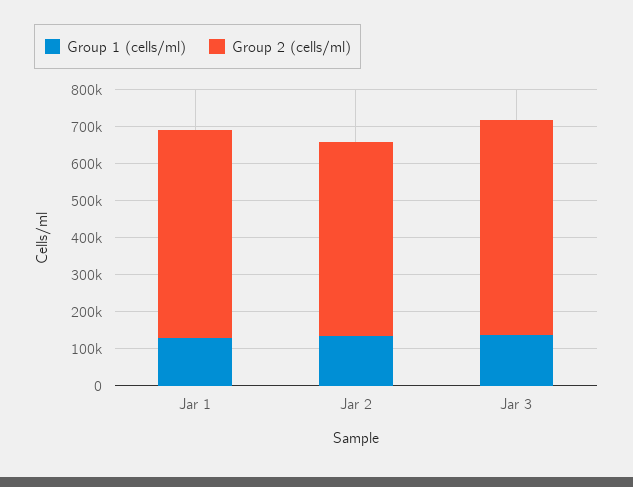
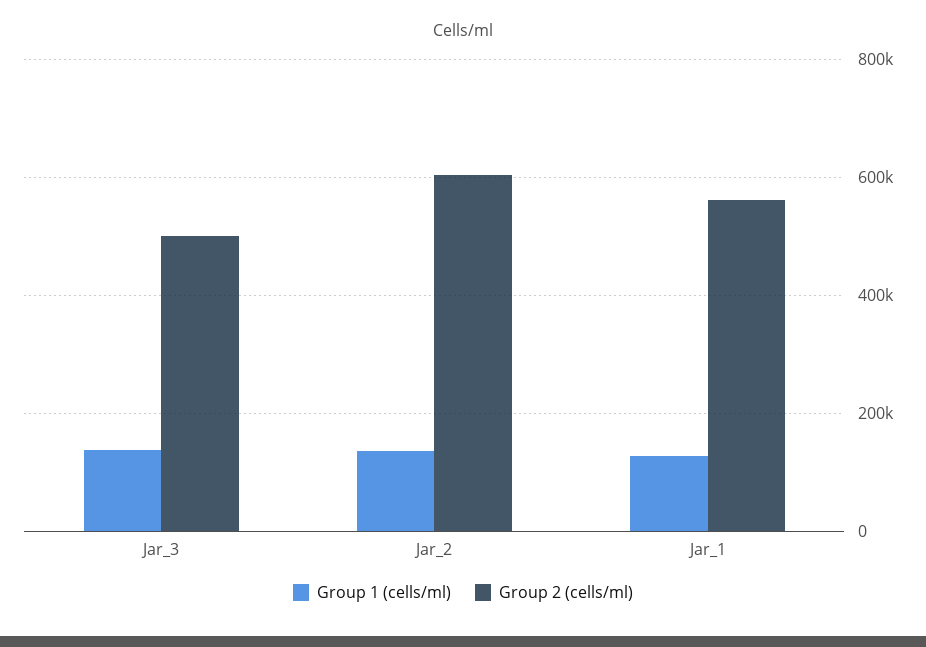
Group 2 (cells/ml), Jar 2: 525000 -> 600000
Group 2 (cells/ml), Jar 3: 575000 -> 500000

